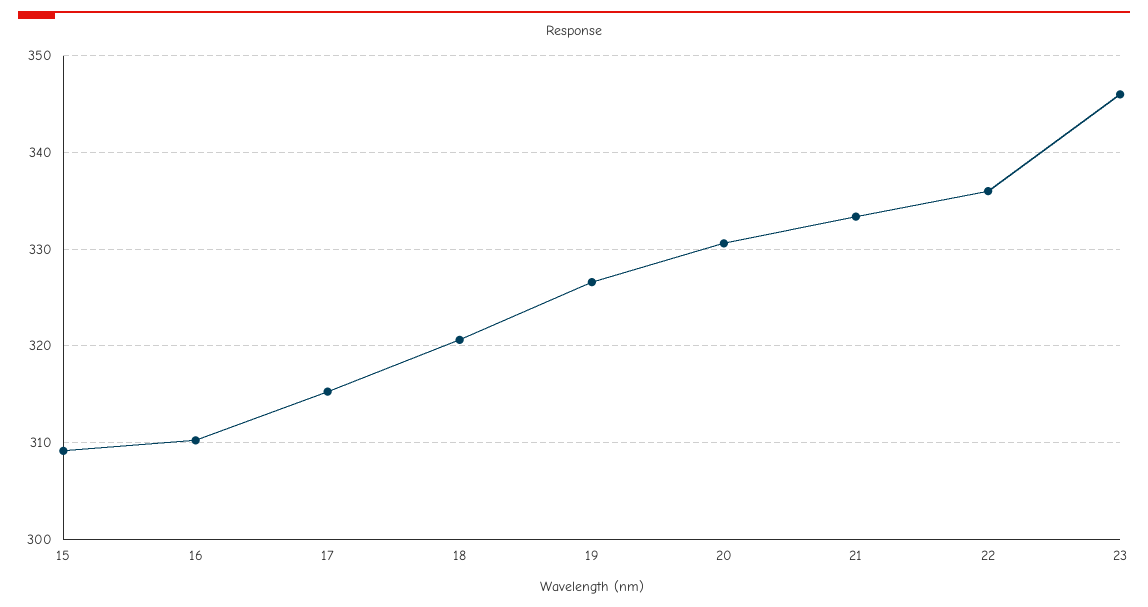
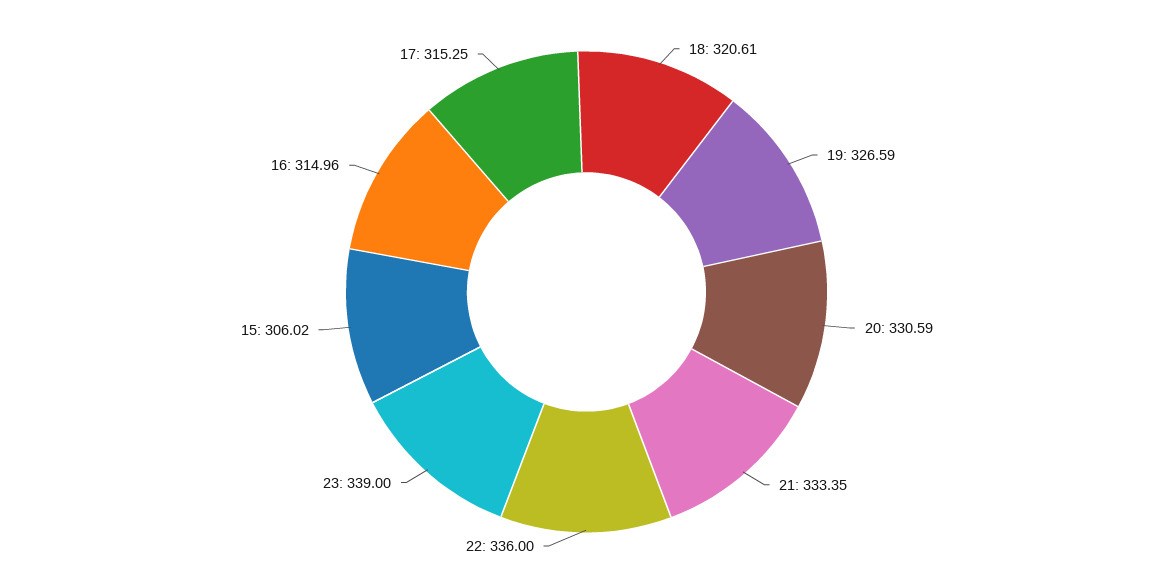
15: 309 -> 306.02
16: 310 -> 314.96
23: 346 -> 339

